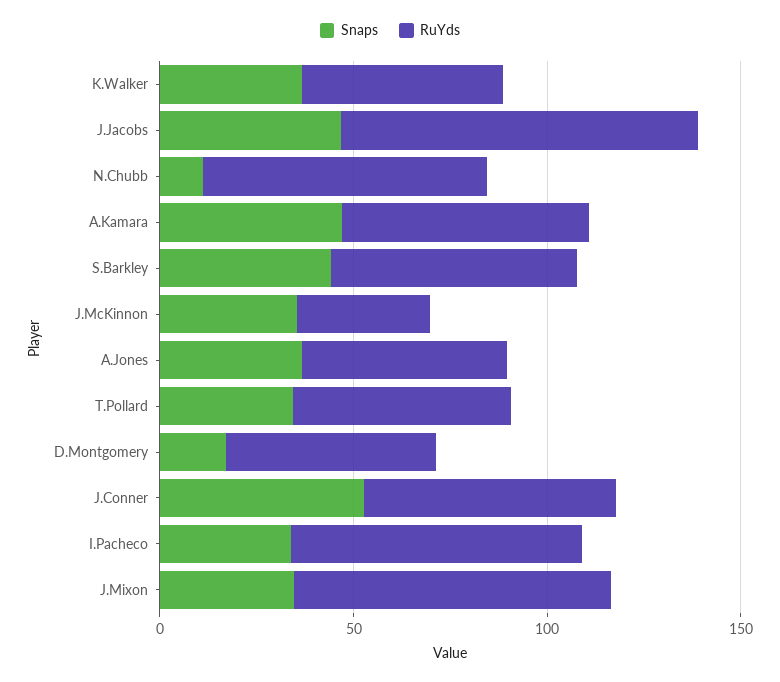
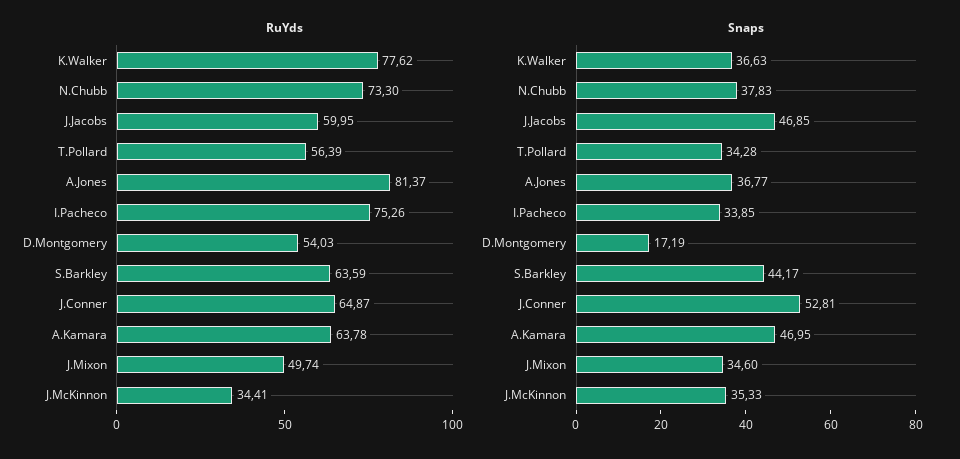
RuYds, K.Walker: 50 -> 77.62
RuYds, J.Jacobs: 90 -> 59.95
Snaps, N.Chubb: 10 -> 37.83
RuYds, A.Jones: 50 -> 81.37
RuYds, J.Mixon: 80 -> 49.74

